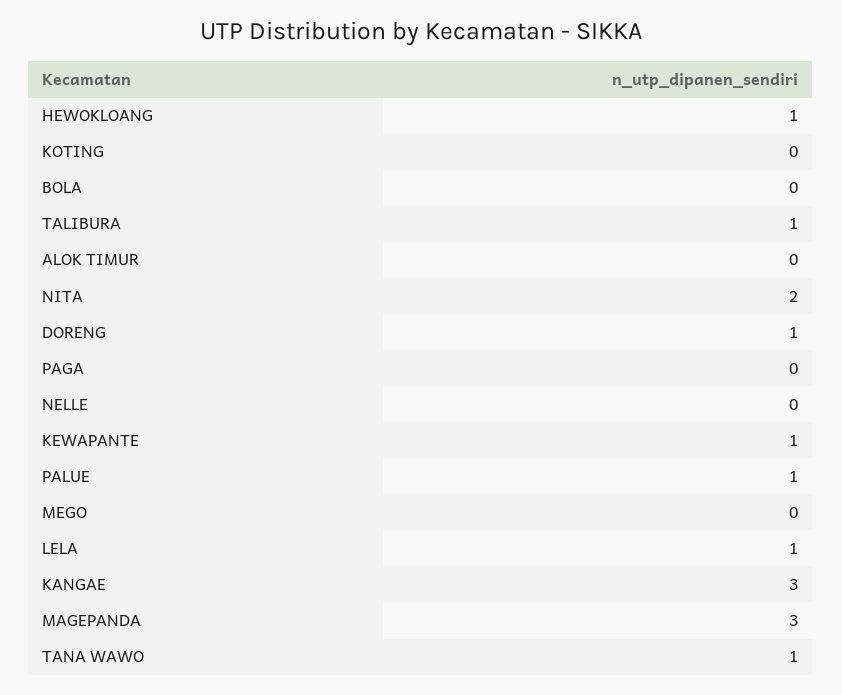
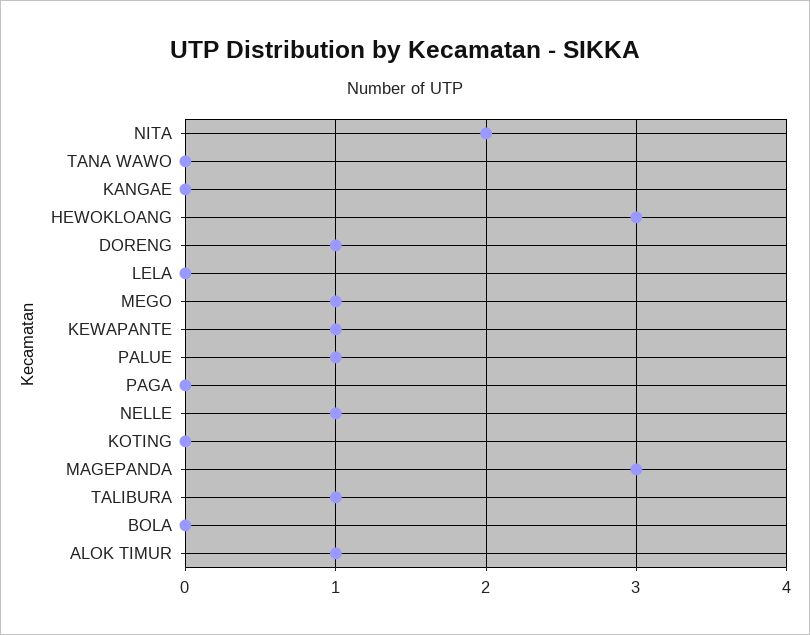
HEWOKLOANG: 1 -> 3
ALOK TIMUR: 0 -> 1
NELLE: 0 -> 1
MEGO: 0 -> 1
LELA: 1 -> 0
KANGAE: 3 -> 0
TANA WAWO: 1 -> 0

